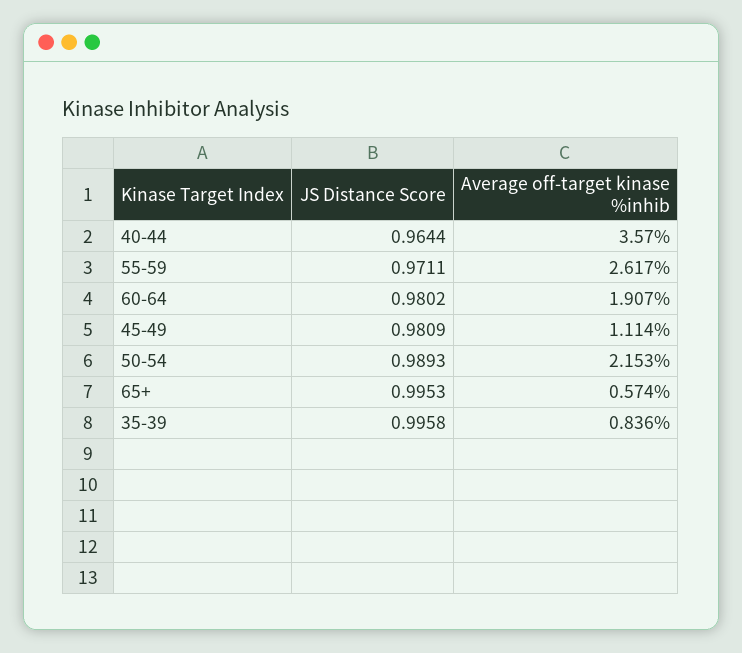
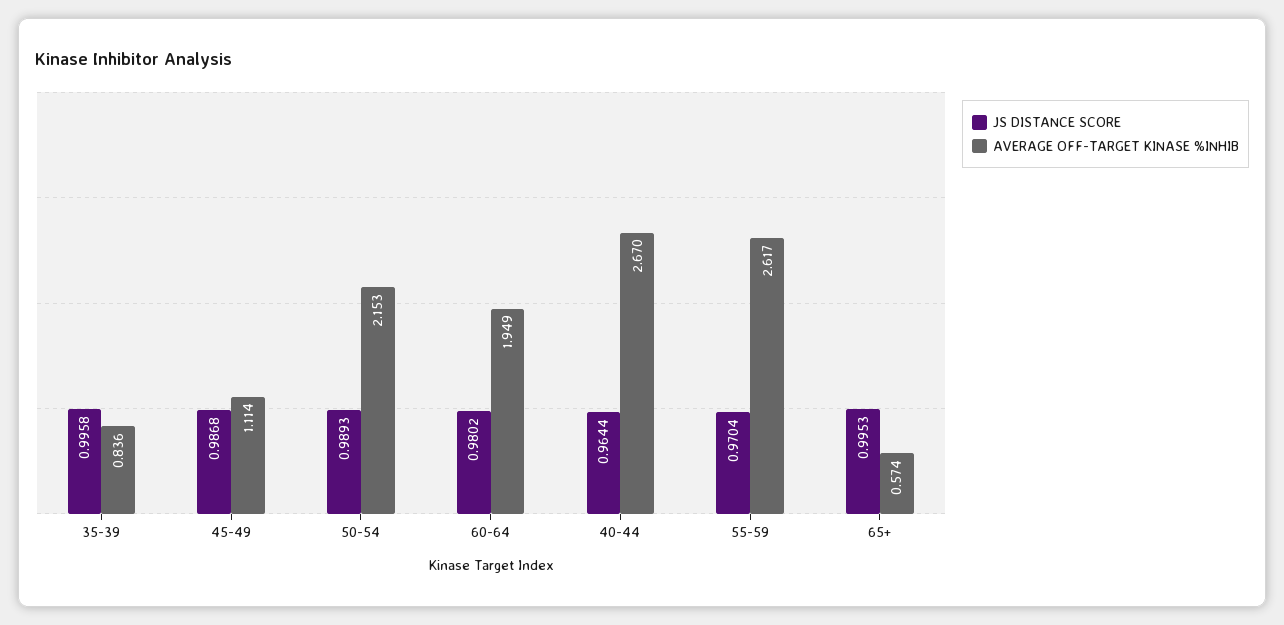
Average off-target kinase %inhib, 40-44: 3.57 -> 2.67
JS Distance Score, 55-59: 0.9711 -> 0.9704
Average off-target kinase %inhib, 60-64: 1.907 -> 1.949
JS Distance Score, 45-49: 0.9809 -> 0.9868

